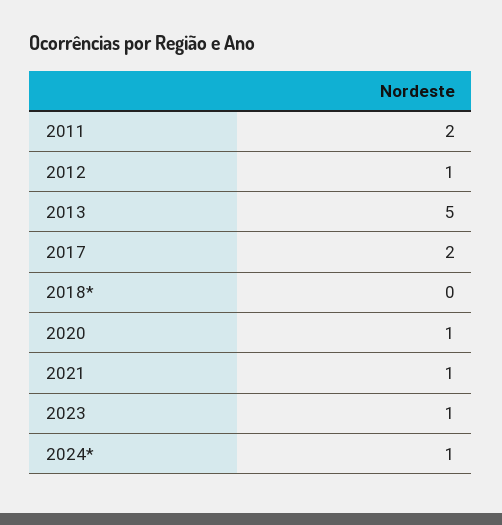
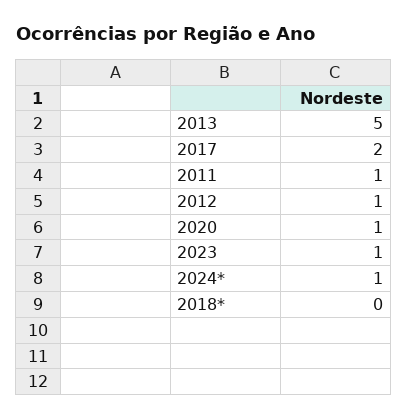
2011: 2 -> 1
2021: 1 -> none

